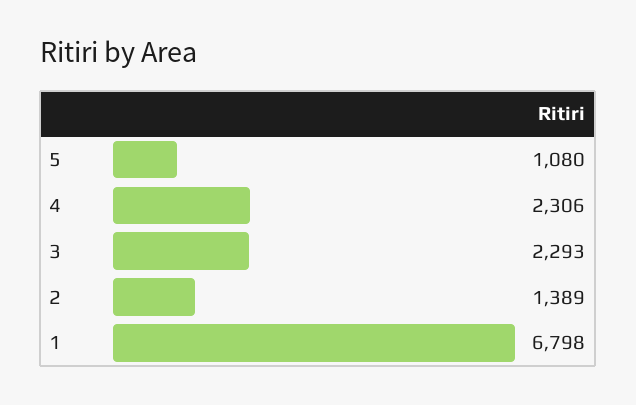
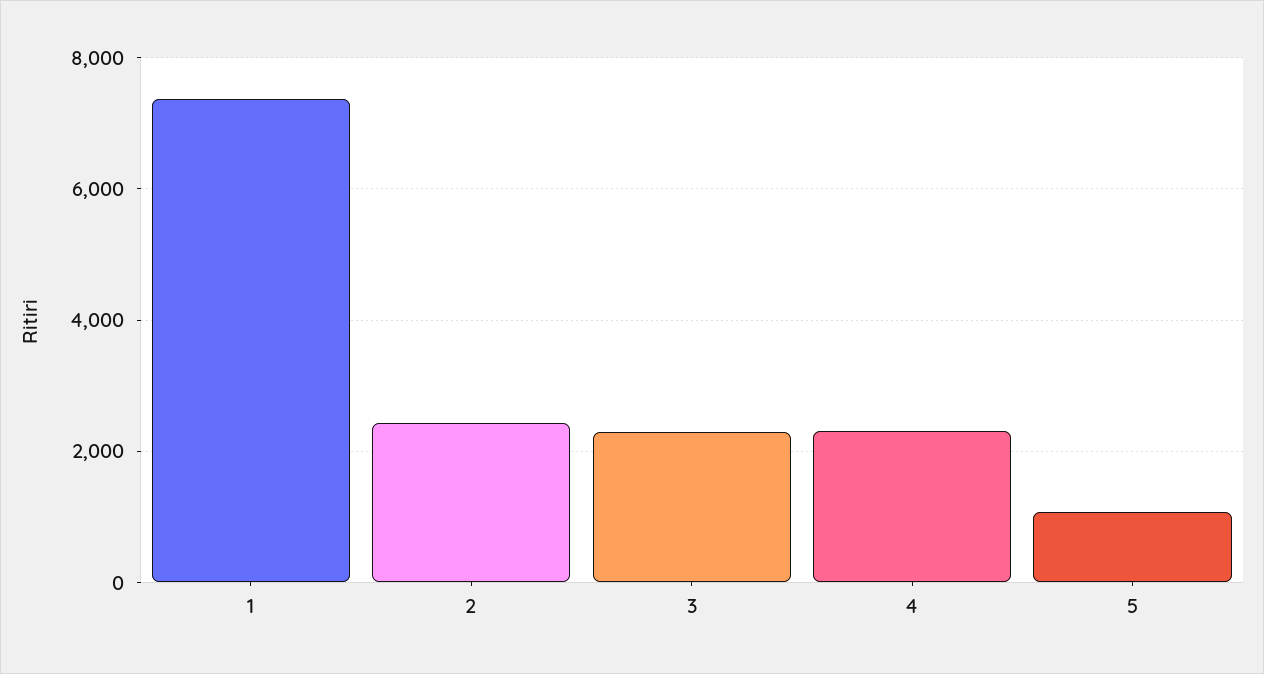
2: 1389 -> 2400
1: 6798 -> 7400

